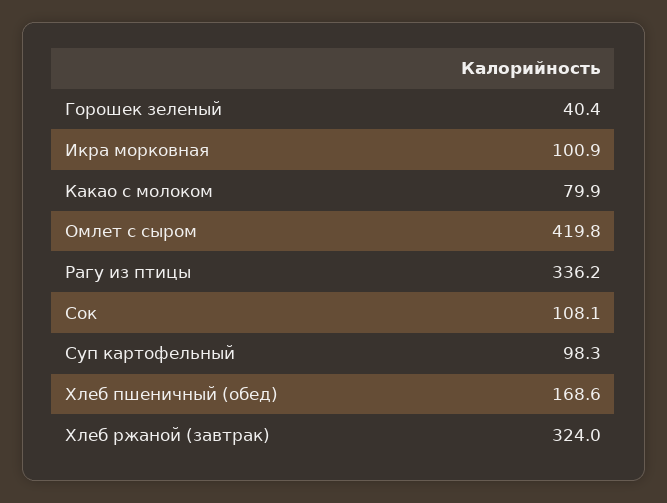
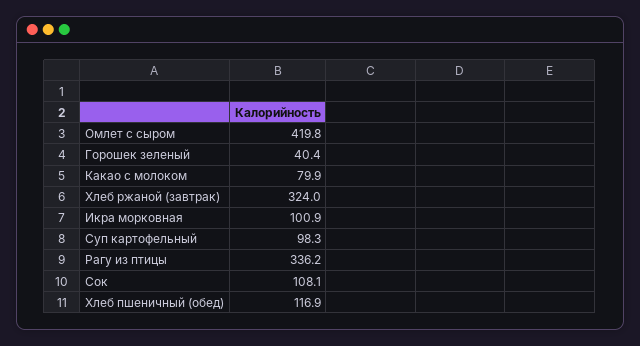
Хлеб пшеничный (обед): 168.6 -> 116.9

